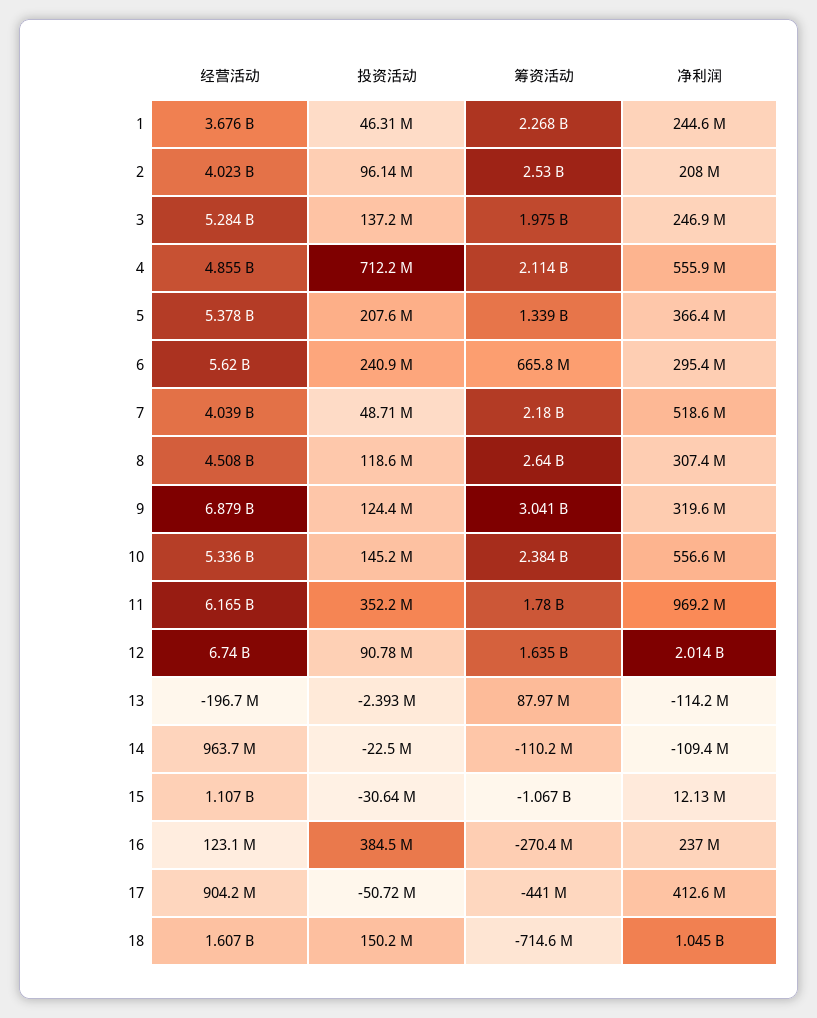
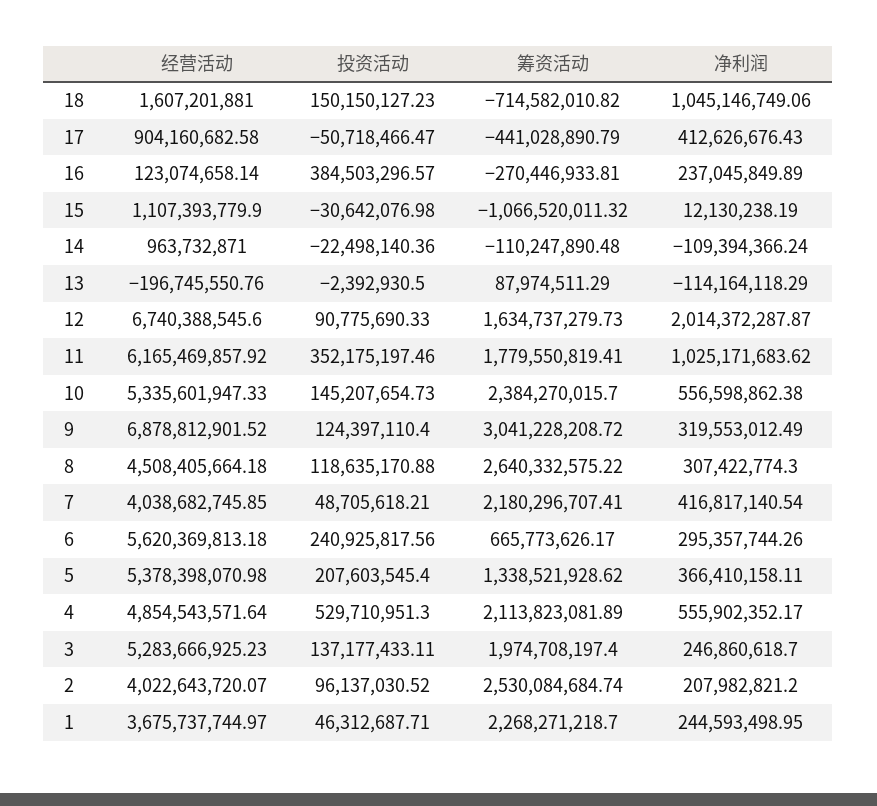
投资活动, 4: 712200000 -> 529710951.3
净利润, 7: 518600000 -> 416817140.54
净利润, 11: 969200000 -> 1025171683.62

